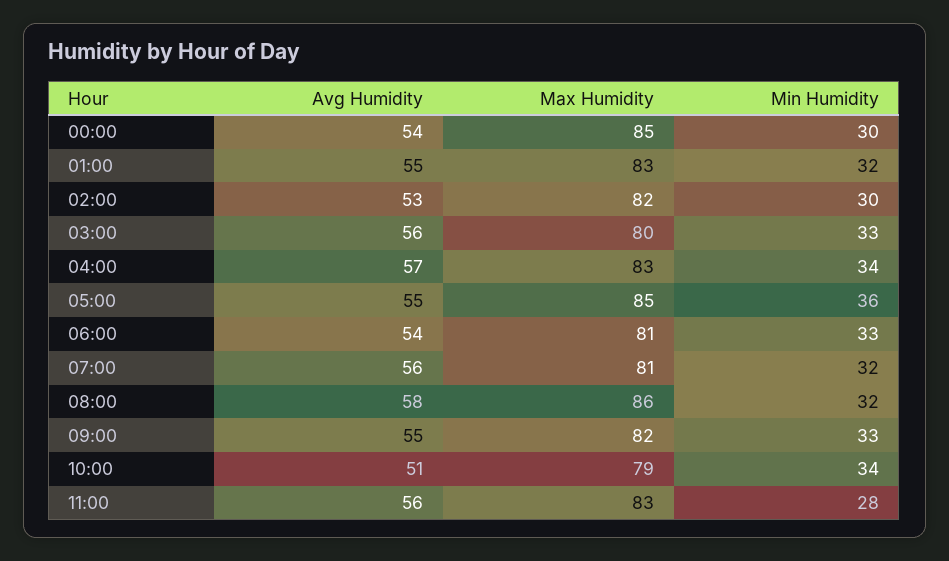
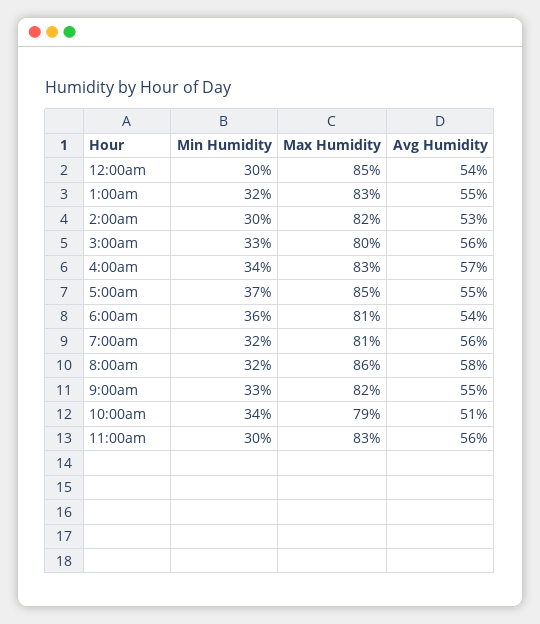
Min Humidity, 05:00: 36 -> 37
Min Humidity, 06:00: 33 -> 36
Min Humidity, 11:00: 28 -> 30

